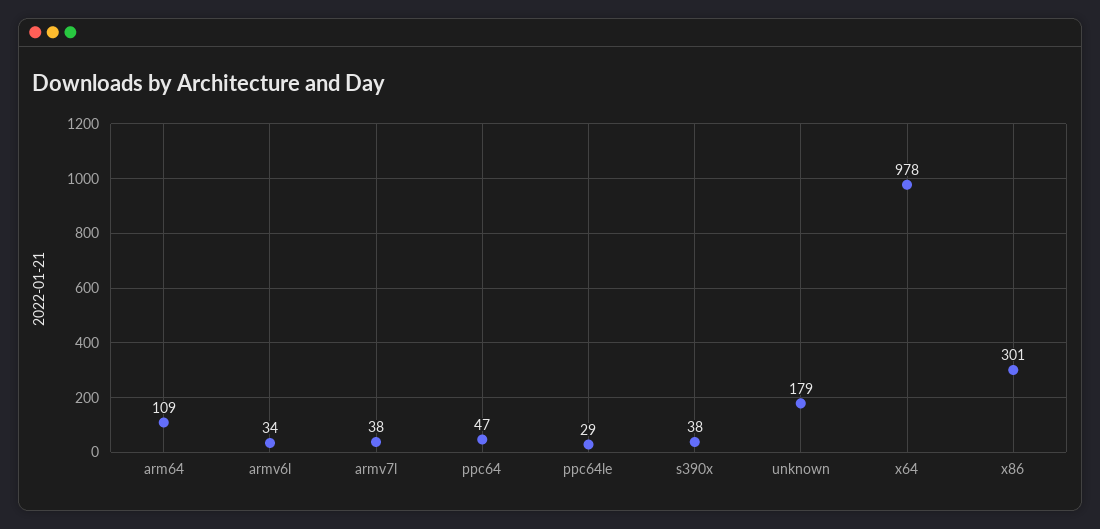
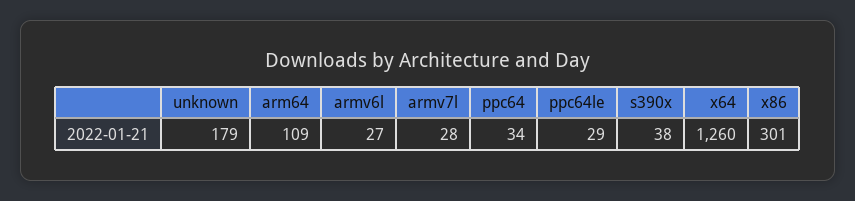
armv6l: 34 -> 27
armv7l: 38 -> 28
ppc64: 47 -> 34
x64: 978 -> 1260

